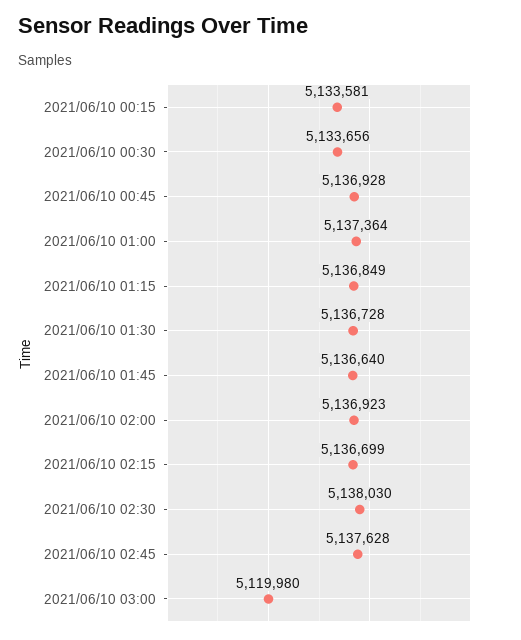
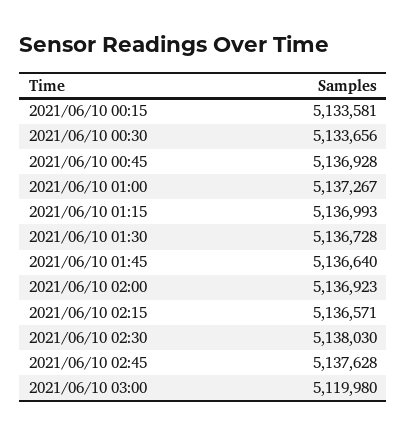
2021/06/10 01:00: 5137364 -> 5137267
2021/06/10 01:15: 5136849 -> 5136993
2021/06/10 02:15: 5136699 -> 5136571

